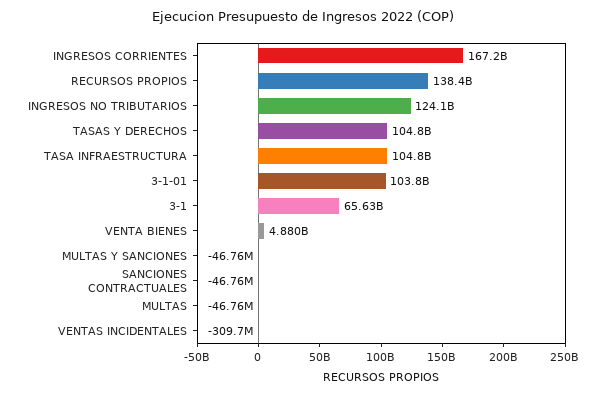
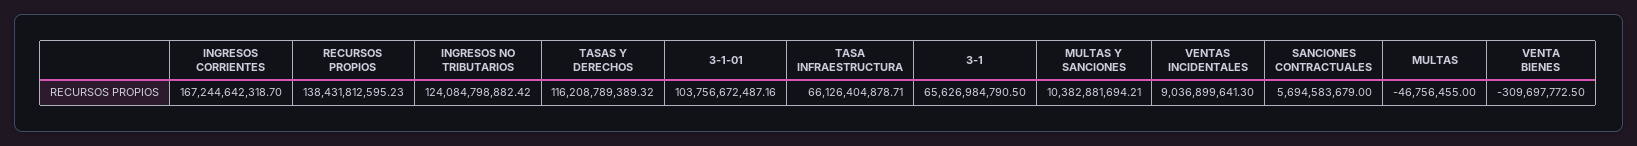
TASAS Y DERECHOS: 104800000000 -> 116208789389.32
TASA INFRAESTRUCTURA: 104800000000 -> 66126404878.71
VENTA BIENES: 4880000000 -> -309697772.5
MULTAS Y SANCIONES: -46760000 -> 10382881694.21
SANCIONES CONTRACTUALES: -46760000 -> 5694583679
VENTAS INCIDENTALES: -309700000 -> 9036899641.3

